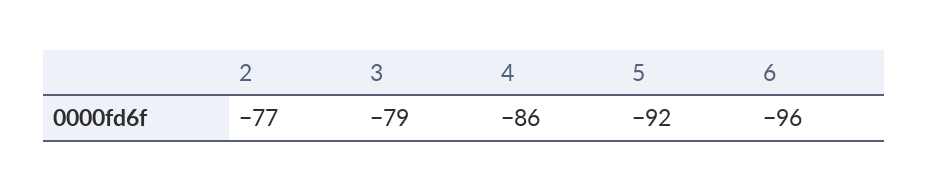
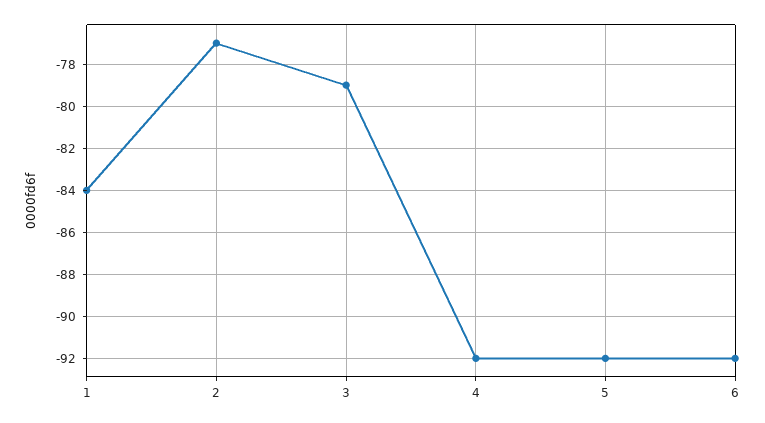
4: -86 -> -92
6: -96 -> -92
1: none -> -84

